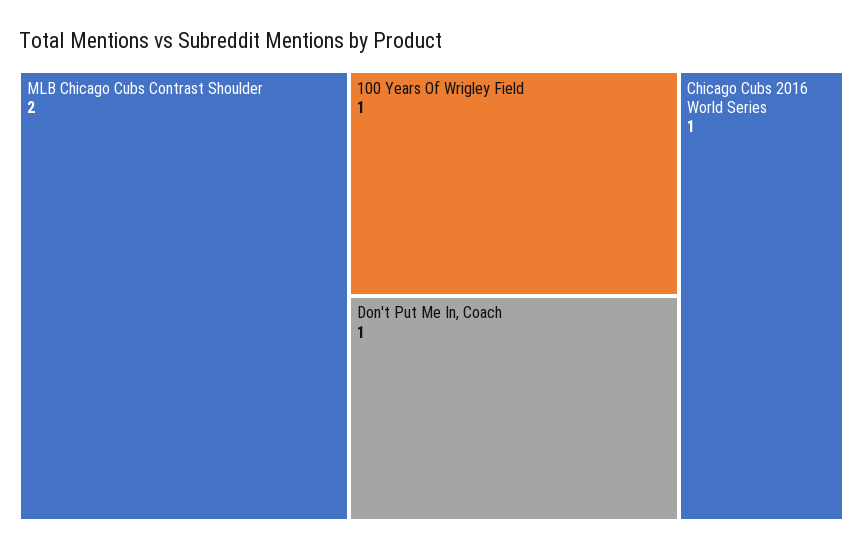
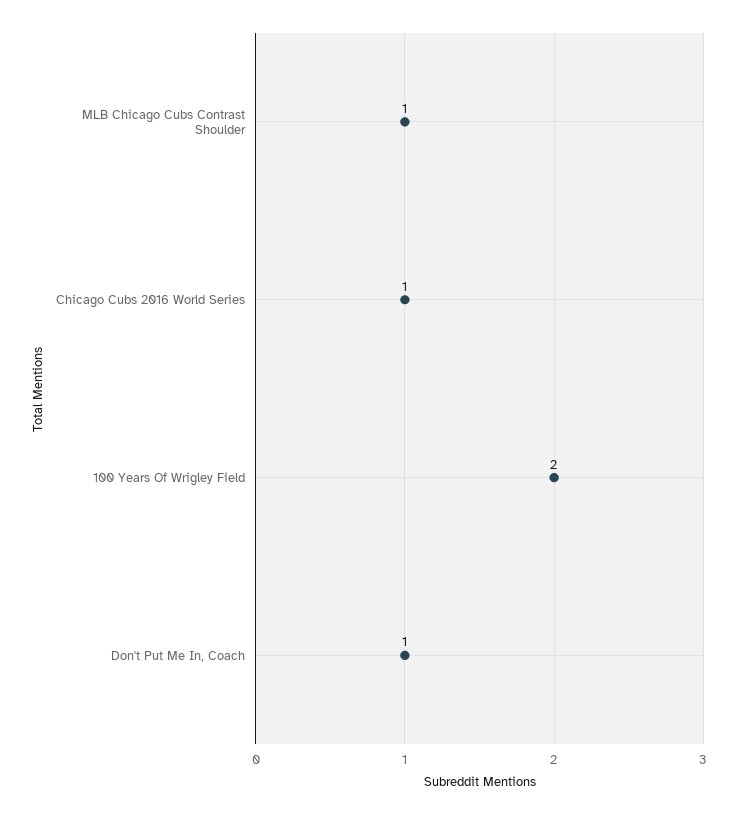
MLB Chicago Cubs Contrast Shoulder: 2 -> 1
100 Years Of Wrigley Field: 1 -> 2

